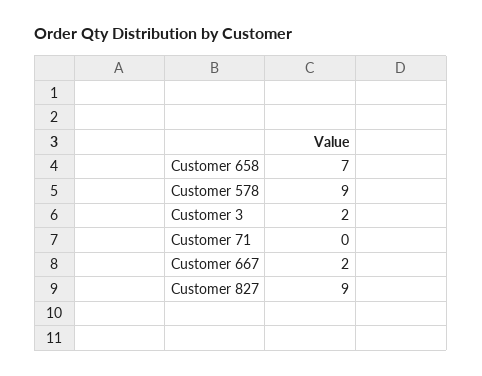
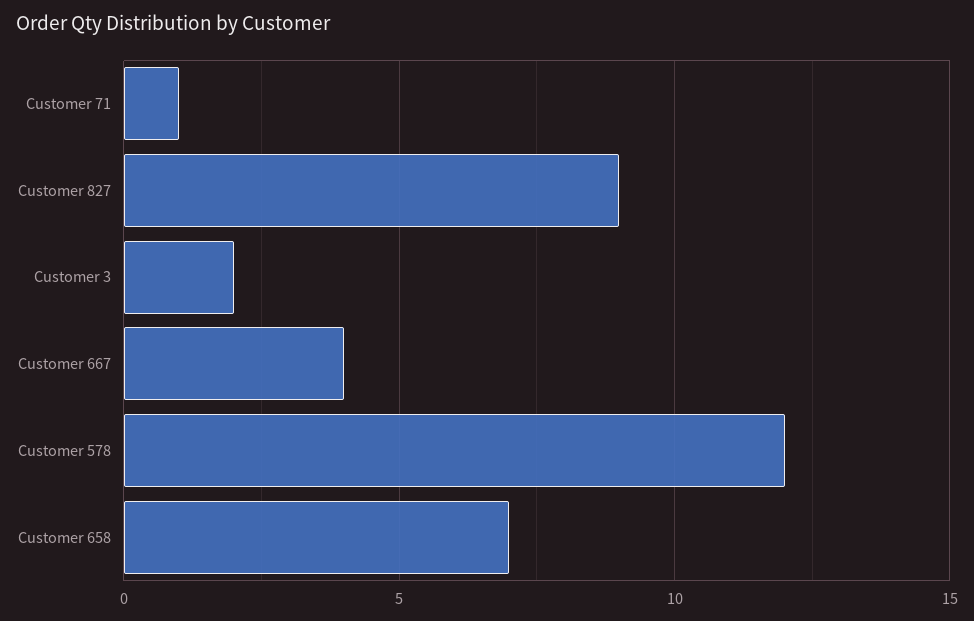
Customer 578: 9 -> 12
Customer 71: 0 -> 1
Customer 667: 2 -> 4

